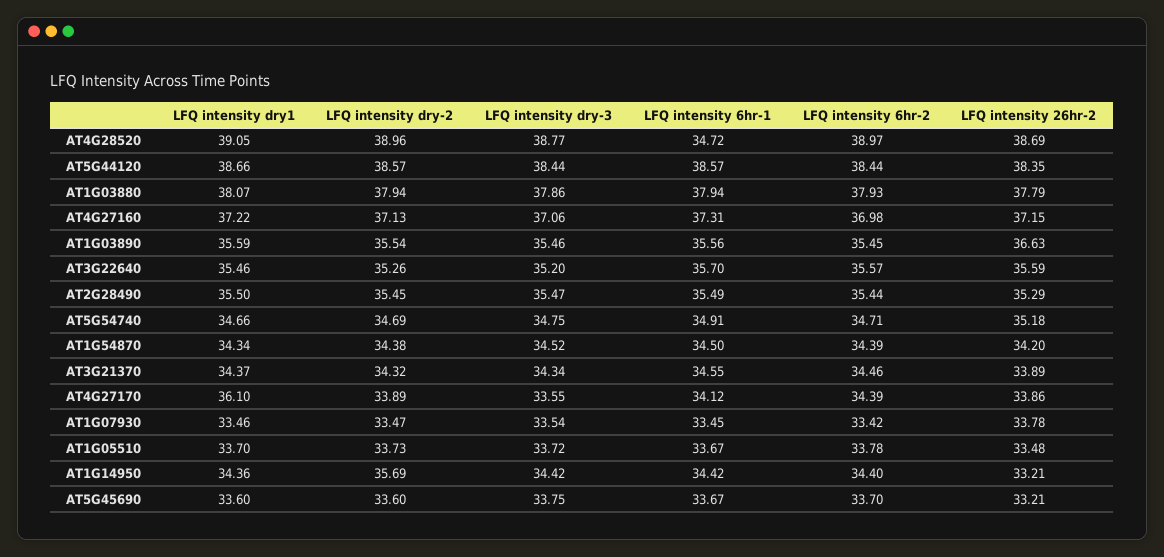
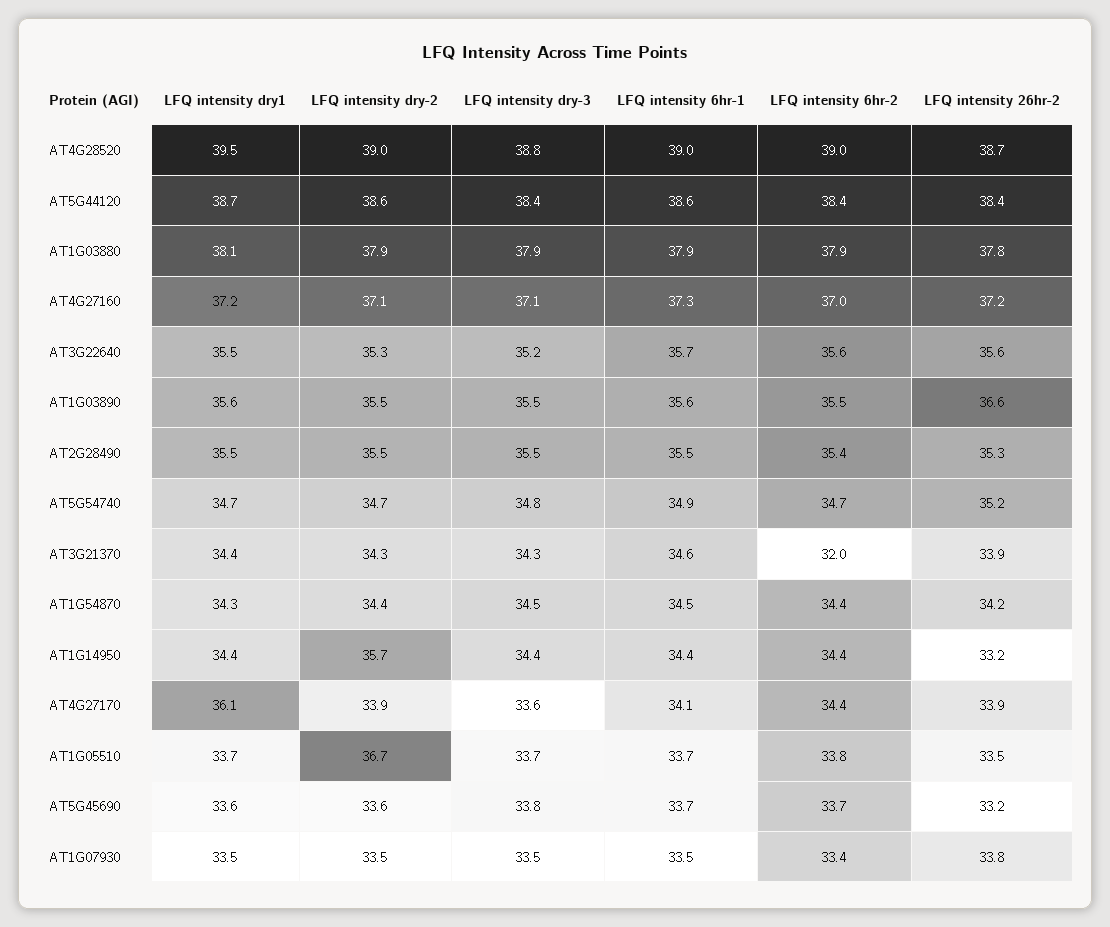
LFQ intensity dry1, AT4G28520: 39.05 -> 39.5
LFQ intensity 6hr-1, AT4G28520: 34.72 -> 39
LFQ intensity 6hr-2, AT3G21370: 34.46 -> 32
LFQ intensity dry-2, AT1G05510: 33.73 -> 36.7

